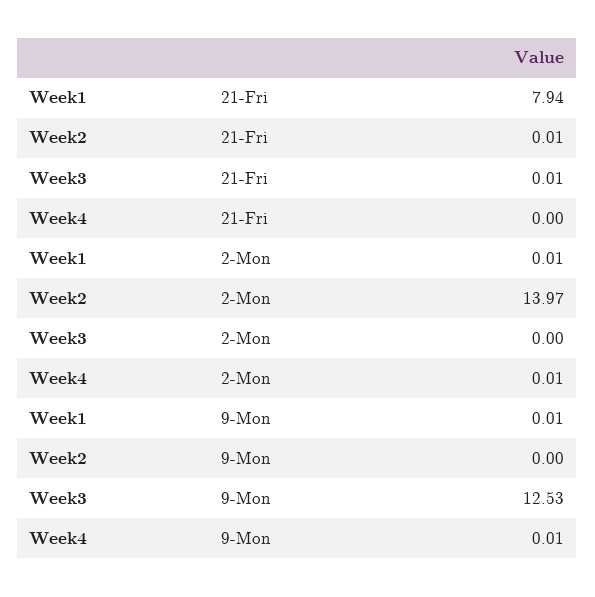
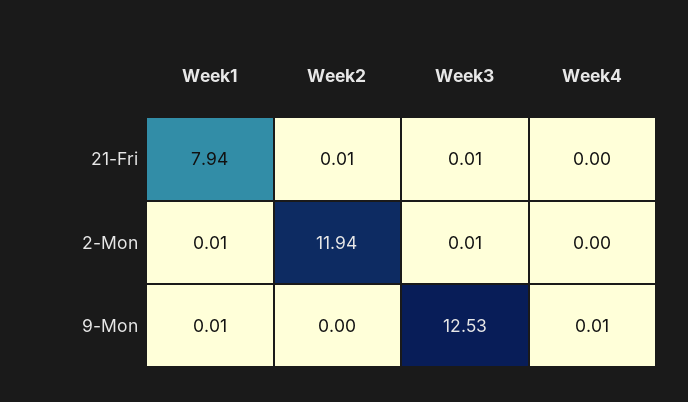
Week2, 2-Mon: 13.97 -> 11.94
Week3, 2-Mon: 0 -> 0.01
Week4, 2-Mon: 0.01 -> 0

